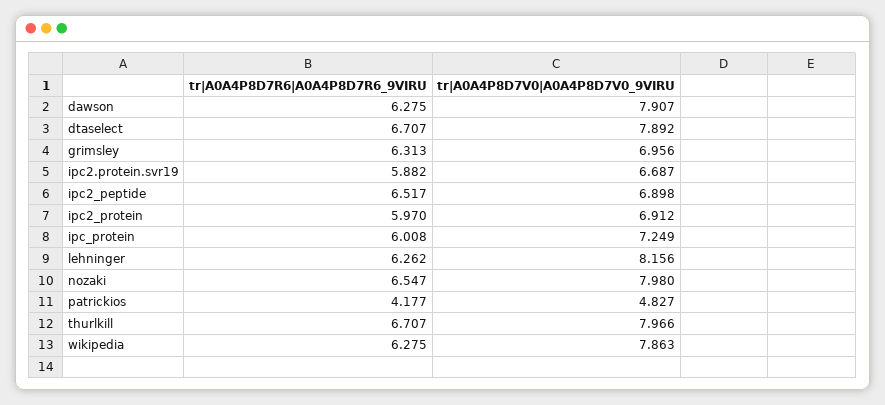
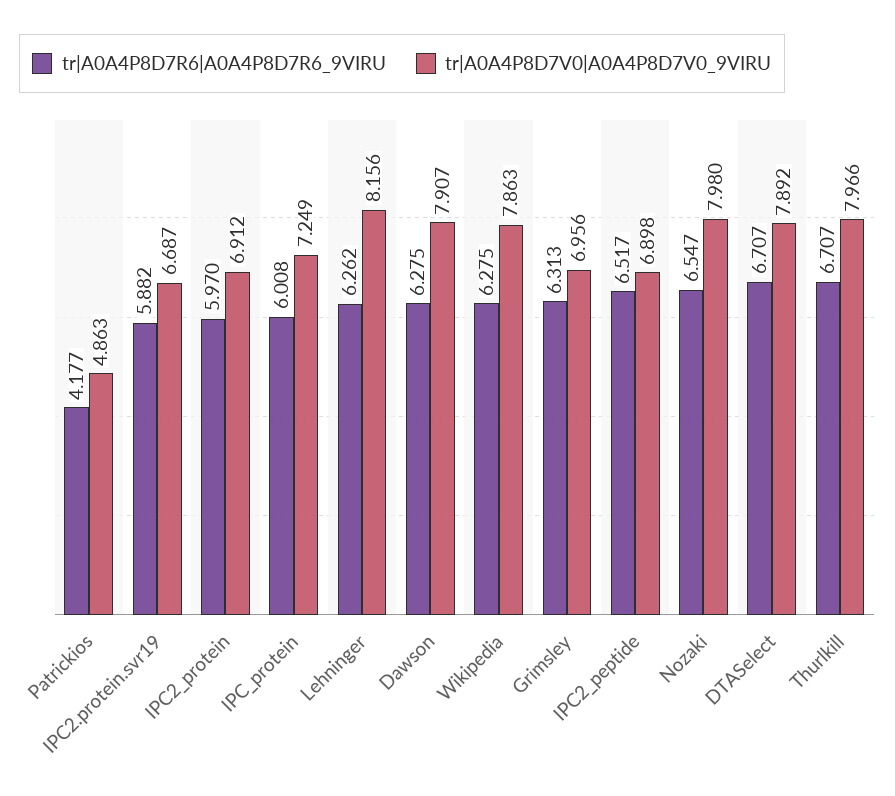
tr|A0A4P8D7V0|A0A4P8D7V0_9VIRU, patrickios: 4.827 -> 4.863

